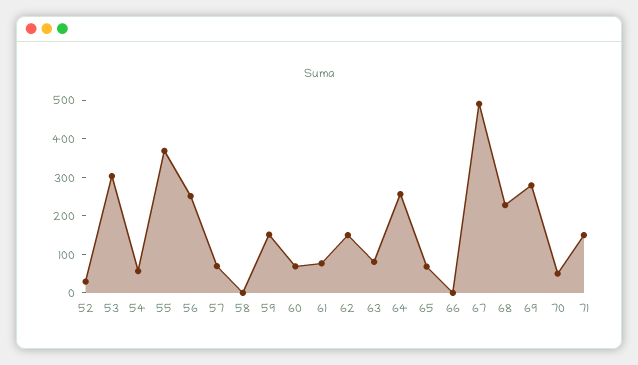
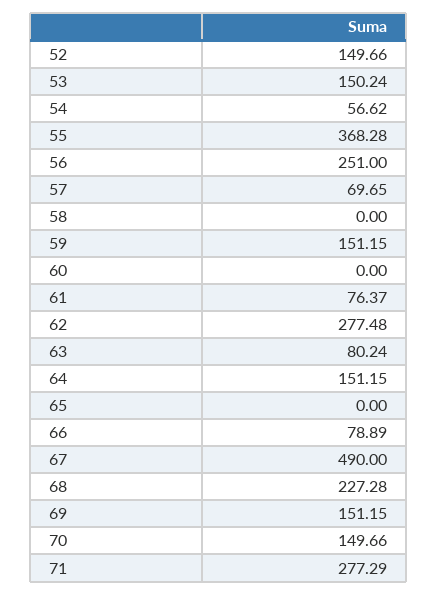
52: 25 -> 149.66
53: 300 -> 150.24
60: 75 -> 0
62: 150 -> 277.48
64: 250 -> 151.15
65: 75 -> 0
66: 0 -> 78.89
69: 275 -> 151.15
70: 50 -> 149.66
71: 150 -> 277.29

